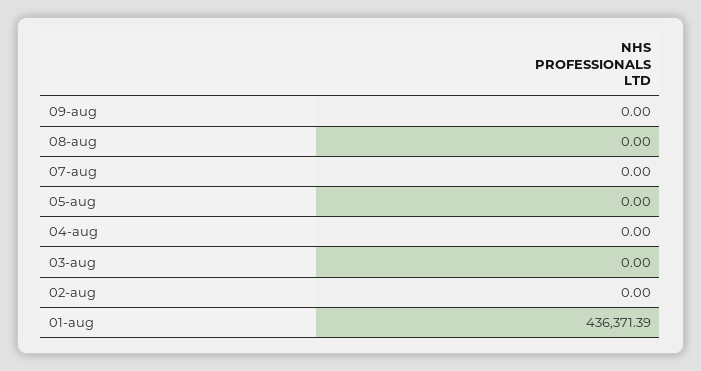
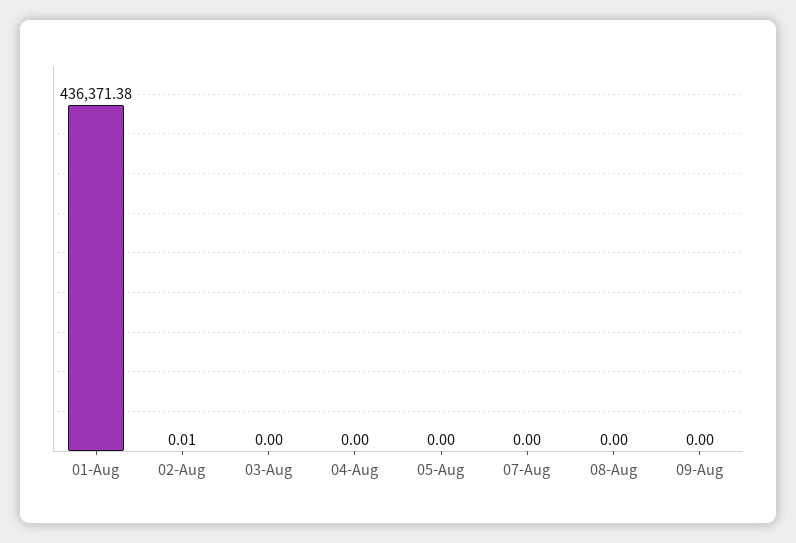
02-aug: 0 -> 0.01
01-aug: 436371.39 -> 436371.38

